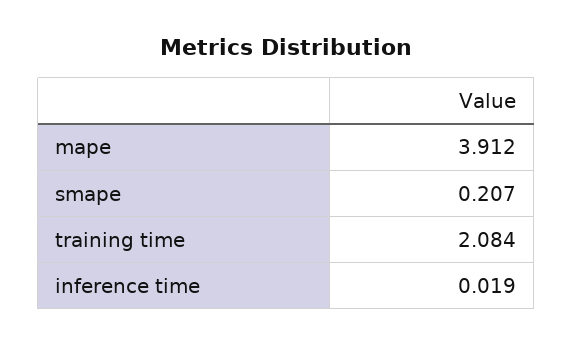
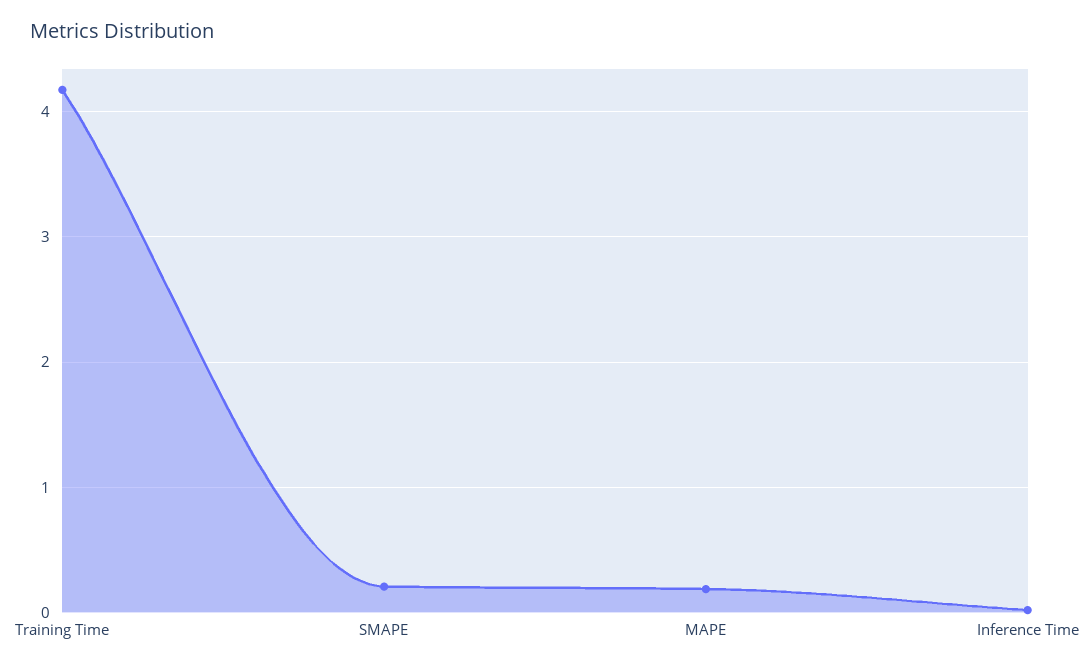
mape: 3.912 -> 0.2
training time: 2.084 -> 4.2

